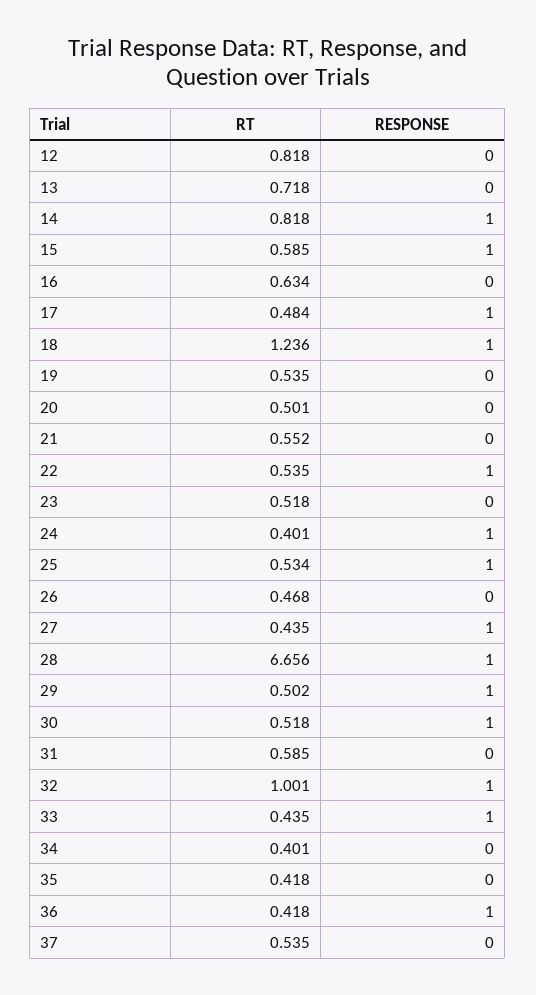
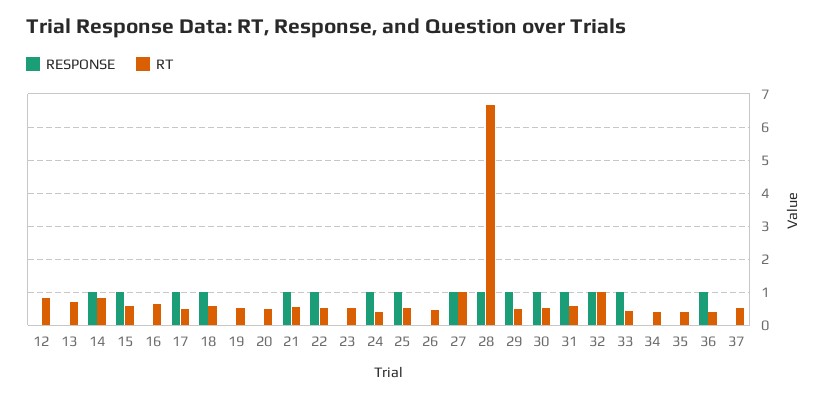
RT, 18: 1.236 -> 0.6
RESPONSE, 21: 0 -> 1
RT, 27: 0.435 -> 1
RESPONSE, 31: 0 -> 1

